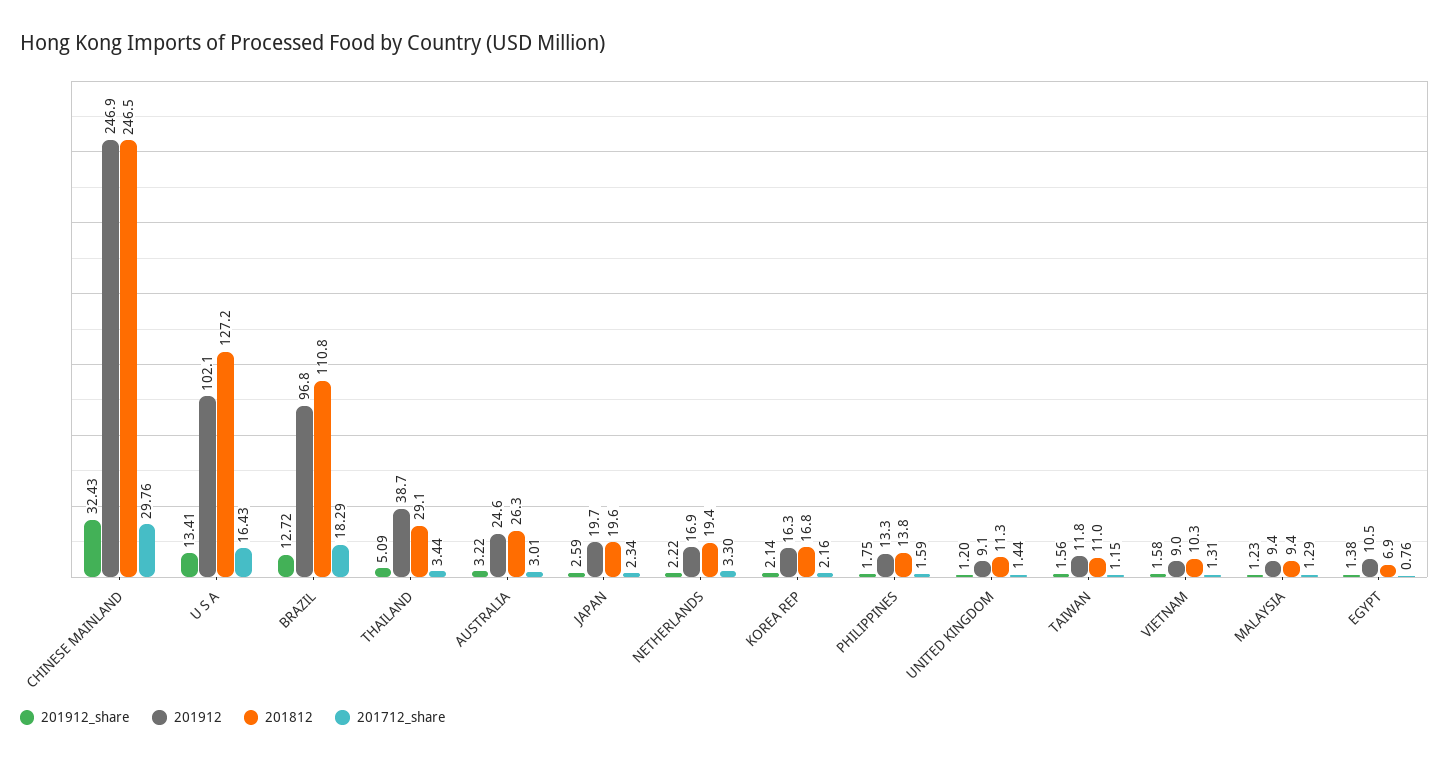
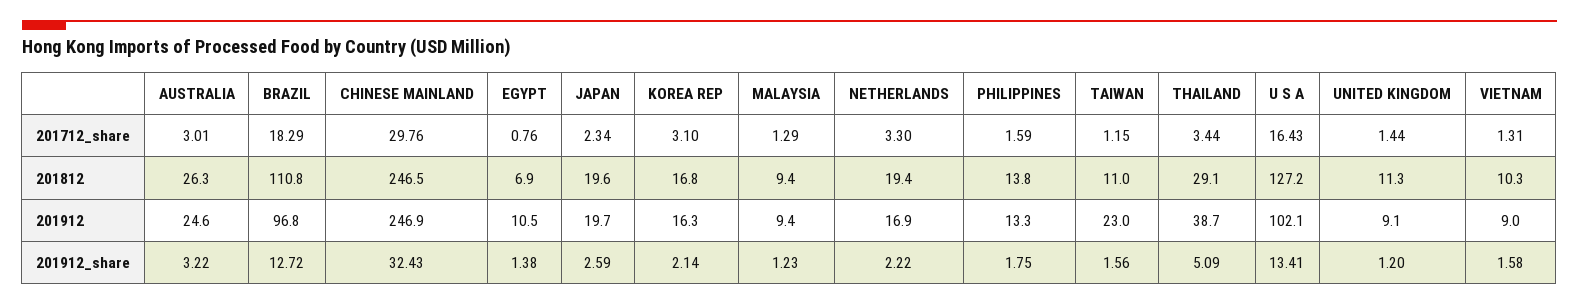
201712_share, KOREA REP: 2.16 -> 3.1
201912, TAIWAN: 11.8 -> 23

